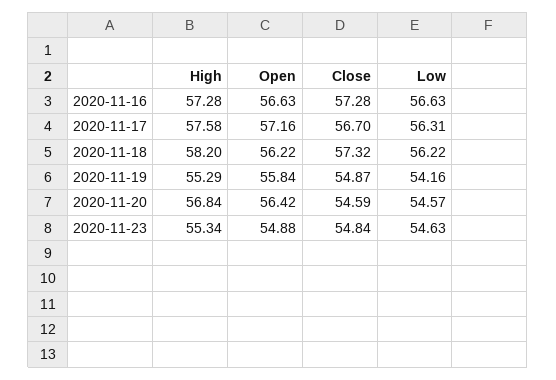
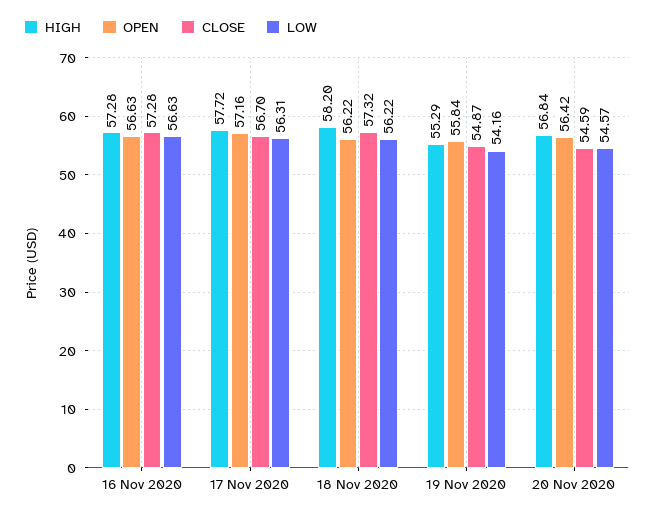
High, 2020-11-17: 57.58 -> 57.72
High, 2020-11-23: 55.34 -> none
Open, 2020-11-23: 54.88 -> none
Close, 2020-11-23: 54.84 -> none
Low, 2020-11-23: 54.63 -> none

